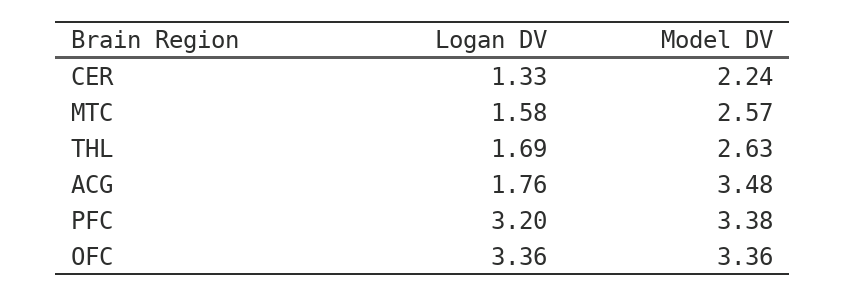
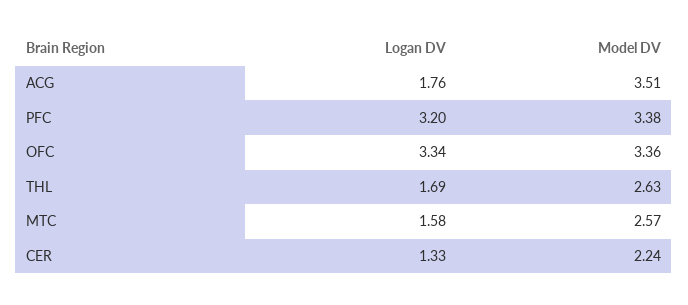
Model DV, ACG: 3.48 -> 3.51
Logan DV, OFC: 3.36 -> 3.34

